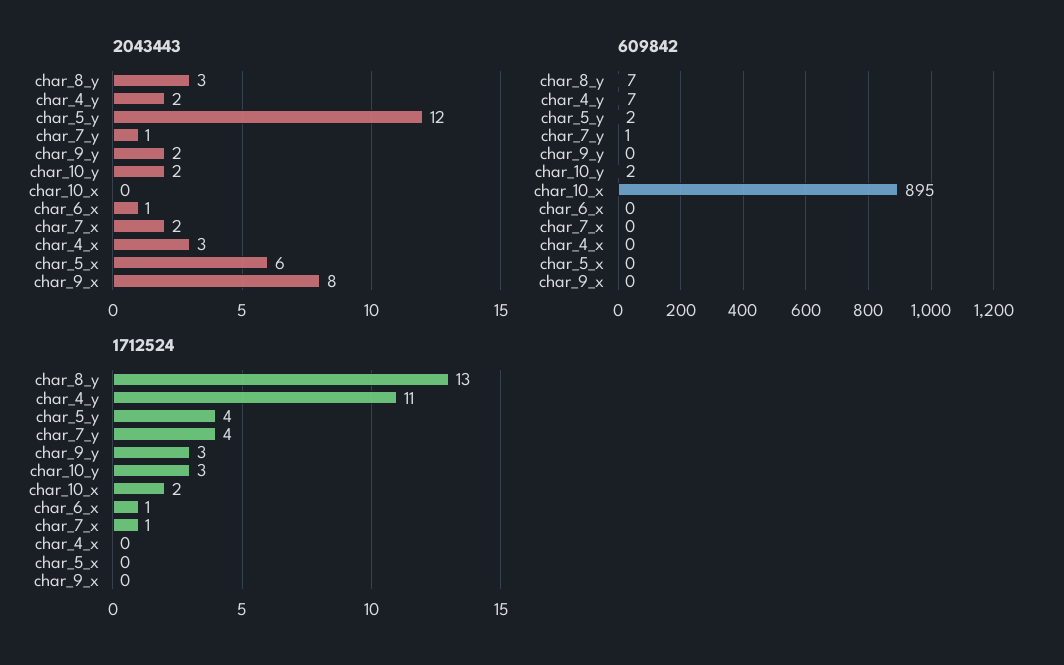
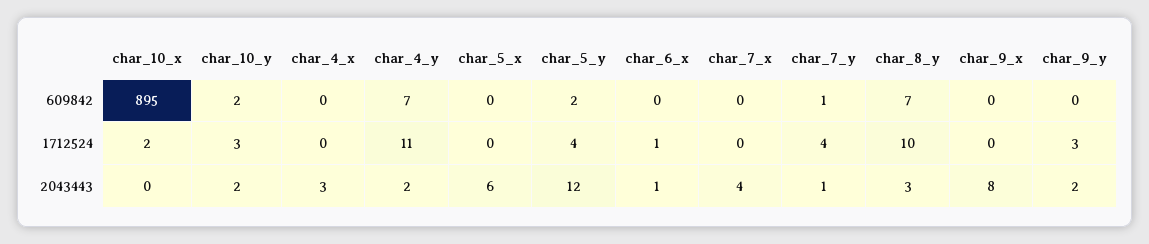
2043443, char_7_x: 2 -> 4
1712524, char_8_y: 13 -> 10
1712524, char_7_x: 1 -> 0

